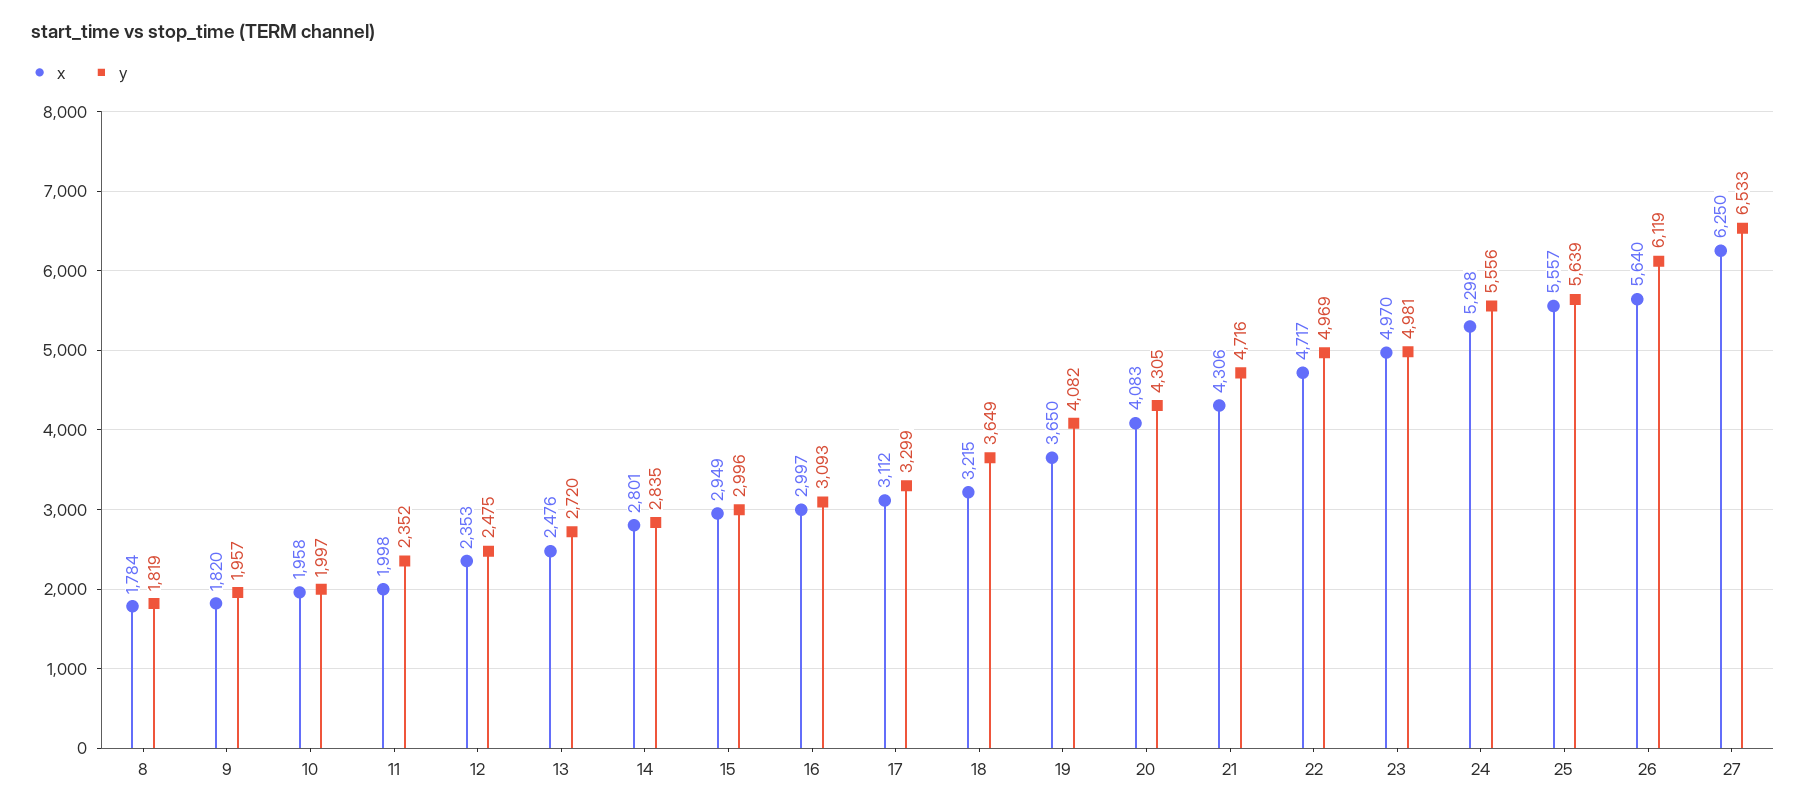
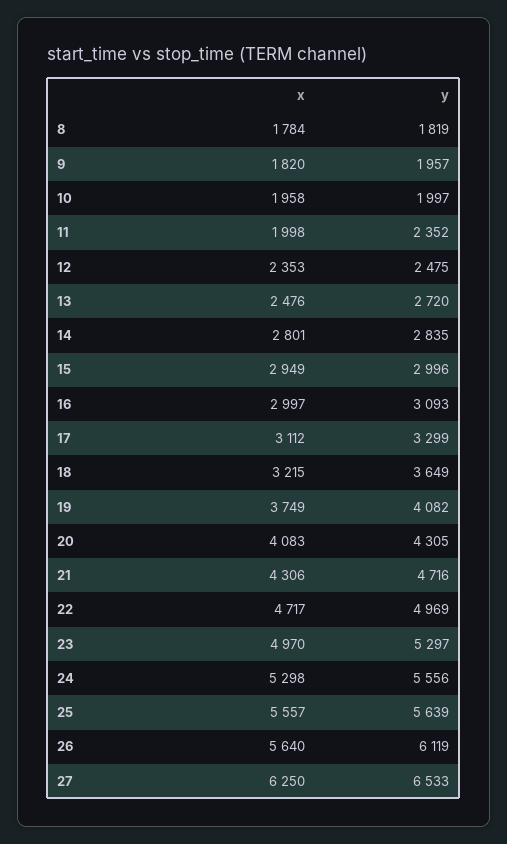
x, 19: 3650 -> 3749
y, 23: 4981 -> 5297

